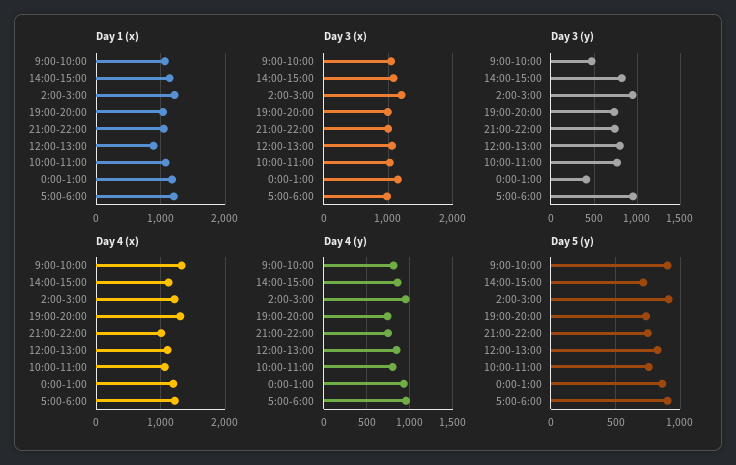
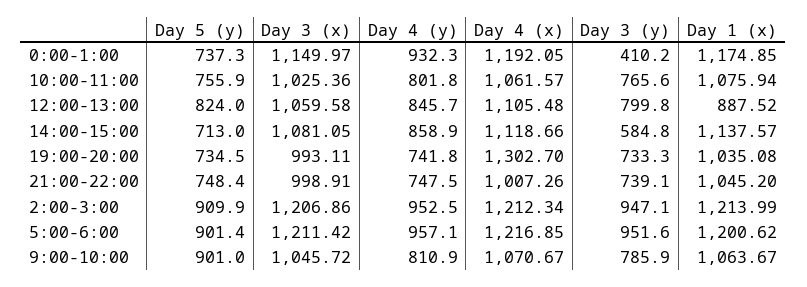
Day 3 (x), 5:00-6:00: 1000 -> 1211.42
Day 3 (y), 9:00-10:00: 500 -> 785.9
Day 3 (y), 14:00-15:00: 800 -> 584.8
Day 4 (x), 9:00-10:00: 1300 -> 1070.67
Day 5 (y), 0:00-1:00: 850 -> 737.3

